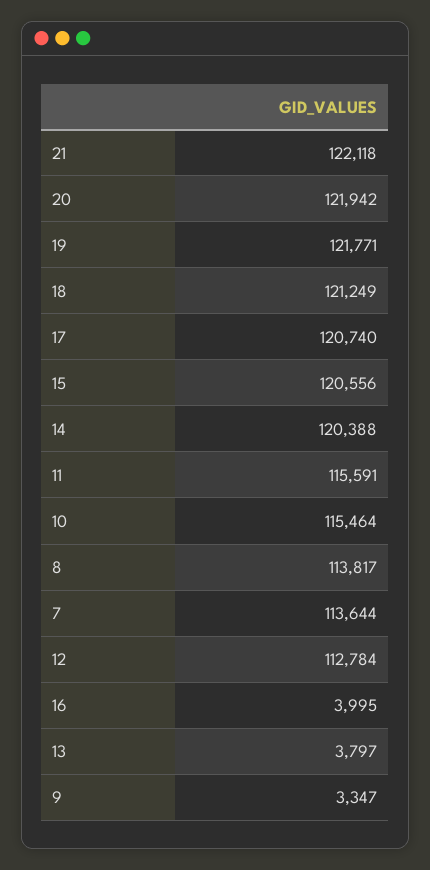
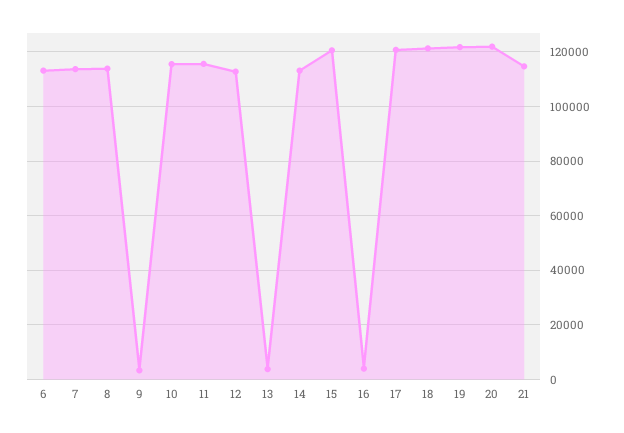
21: 122118 -> 115000
14: 120388 -> 112500
6: none -> 112500

